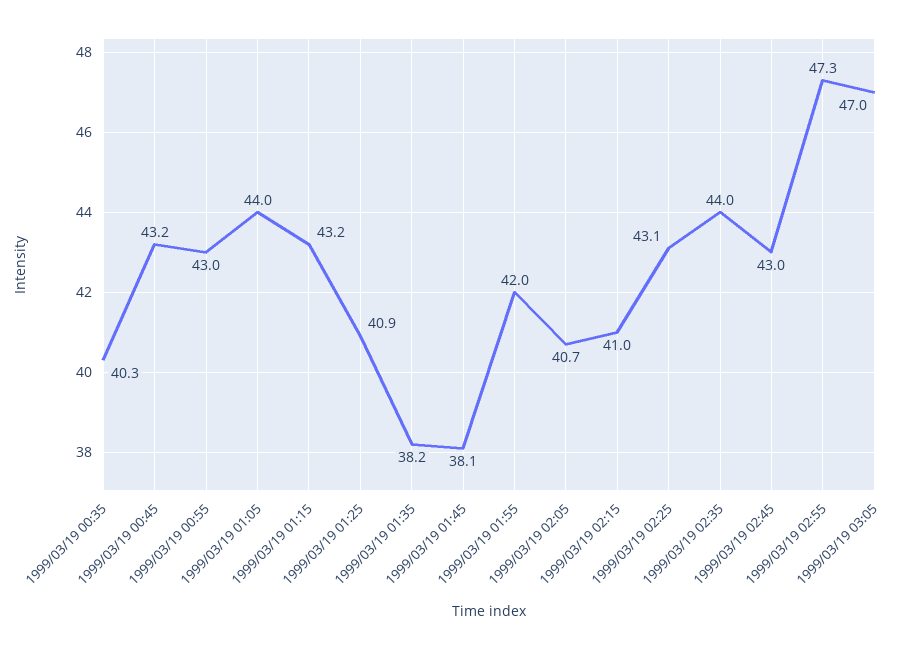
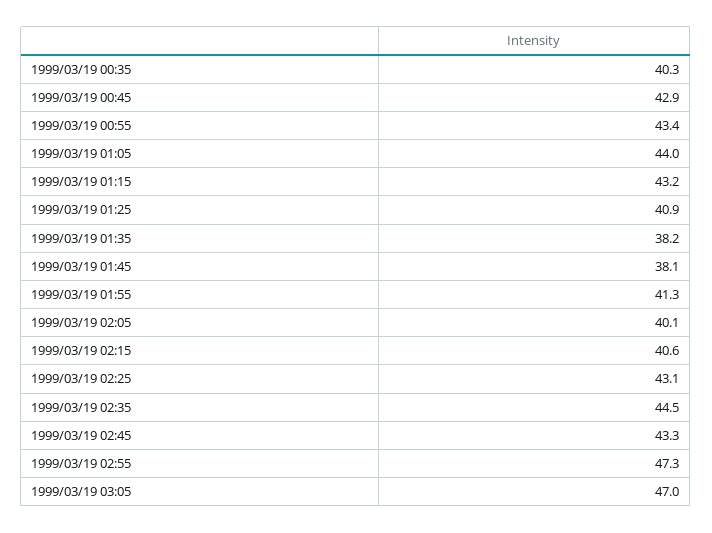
1999/03/19 00:45: 43.2 -> 42.9
1999/03/19 00:55: 43 -> 43.4
1999/03/19 01:55: 42 -> 41.3
1999/03/19 02:05: 40.7 -> 40.1
1999/03/19 02:15: 41 -> 40.6
1999/03/19 02:35: 44 -> 44.5
1999/03/19 02:45: 43 -> 43.3

